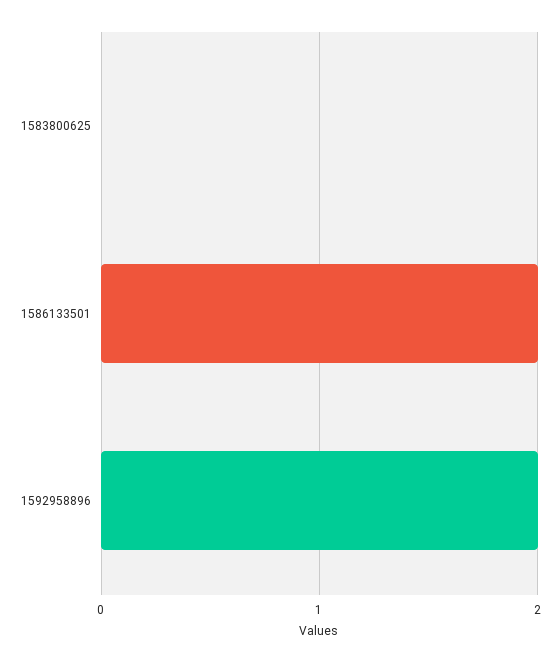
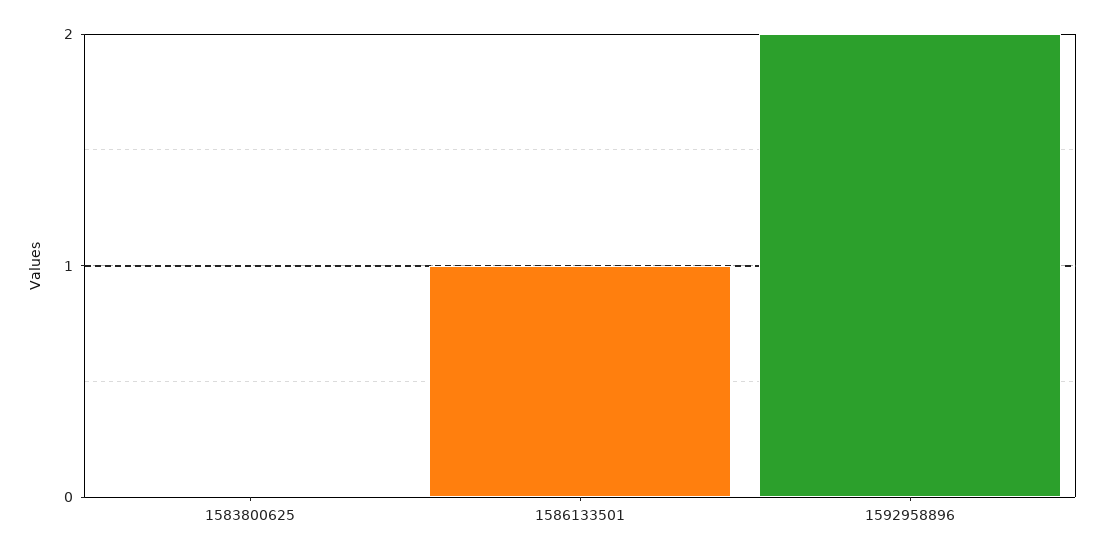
1586133501: 2 -> 1

